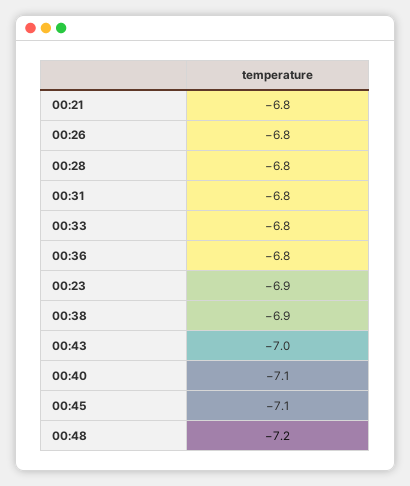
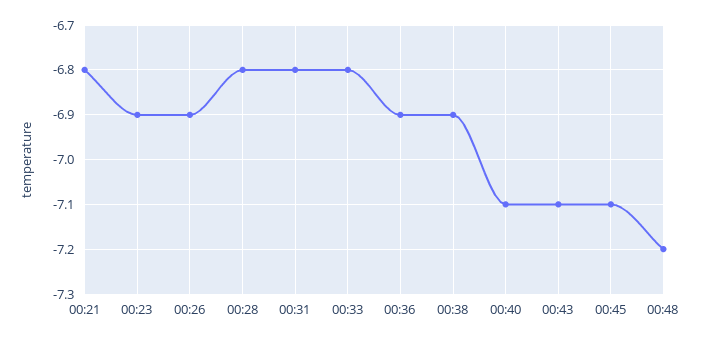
00:26: -6.8 -> -6.9
00:36: -6.8 -> -6.9
00:43: -7 -> -7.1

